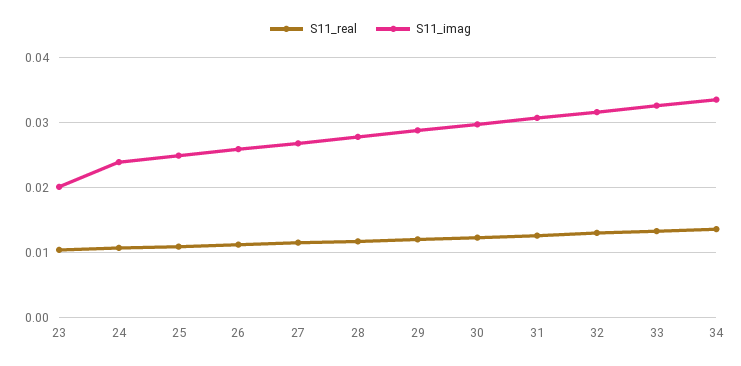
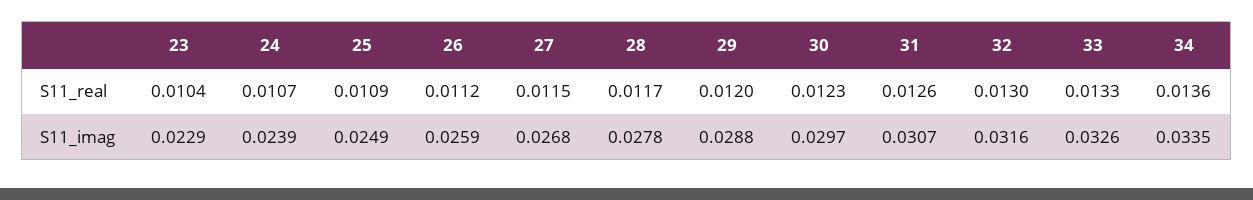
S11_imag, 23: 0.02 -> 0.0229

